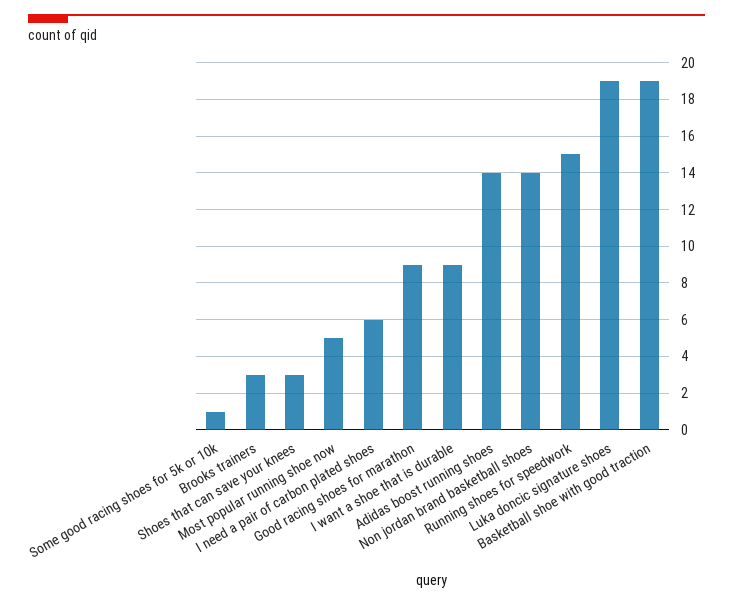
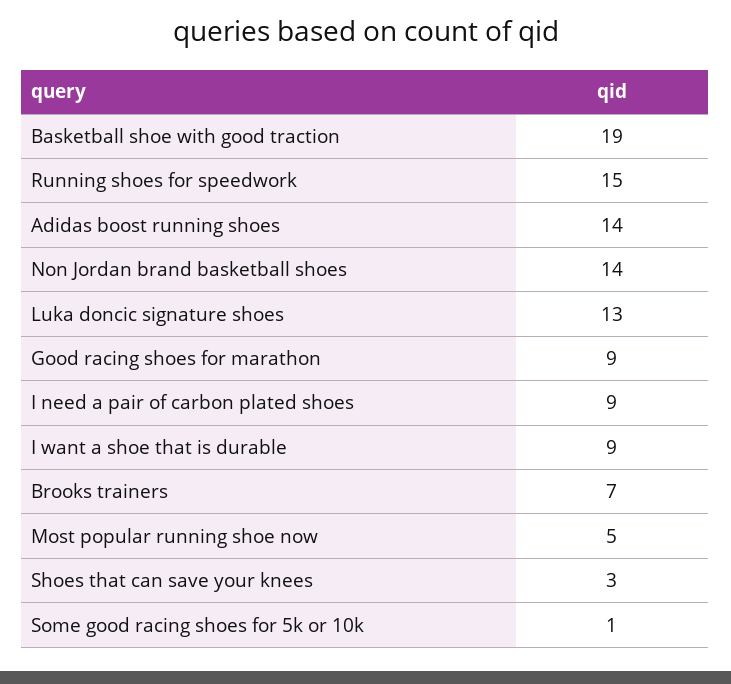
Brooks trainers: 3 -> 7
I need a pair of carbon plated shoes: 6 -> 9
Luka doncic signature shoes: 19 -> 13

